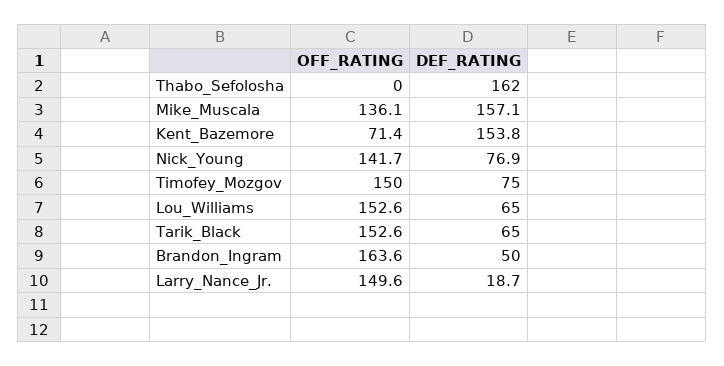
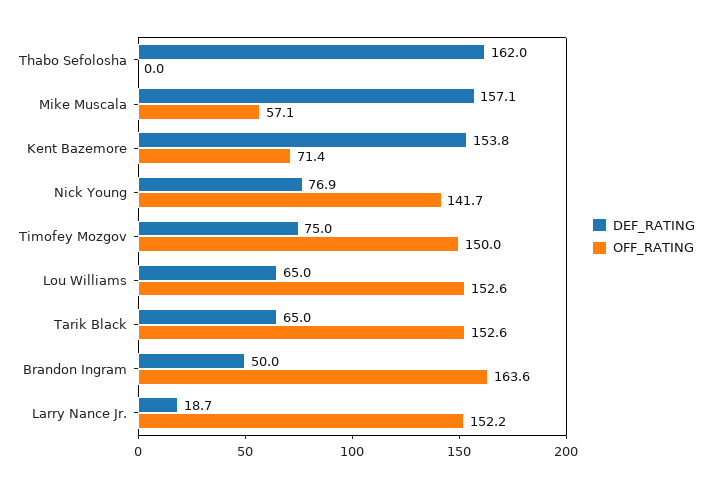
OFF_RATING, Mike_Muscala: 136.1 -> 57.1
OFF_RATING, Larry_Nance_Jr.: 149.6 -> 152.2

